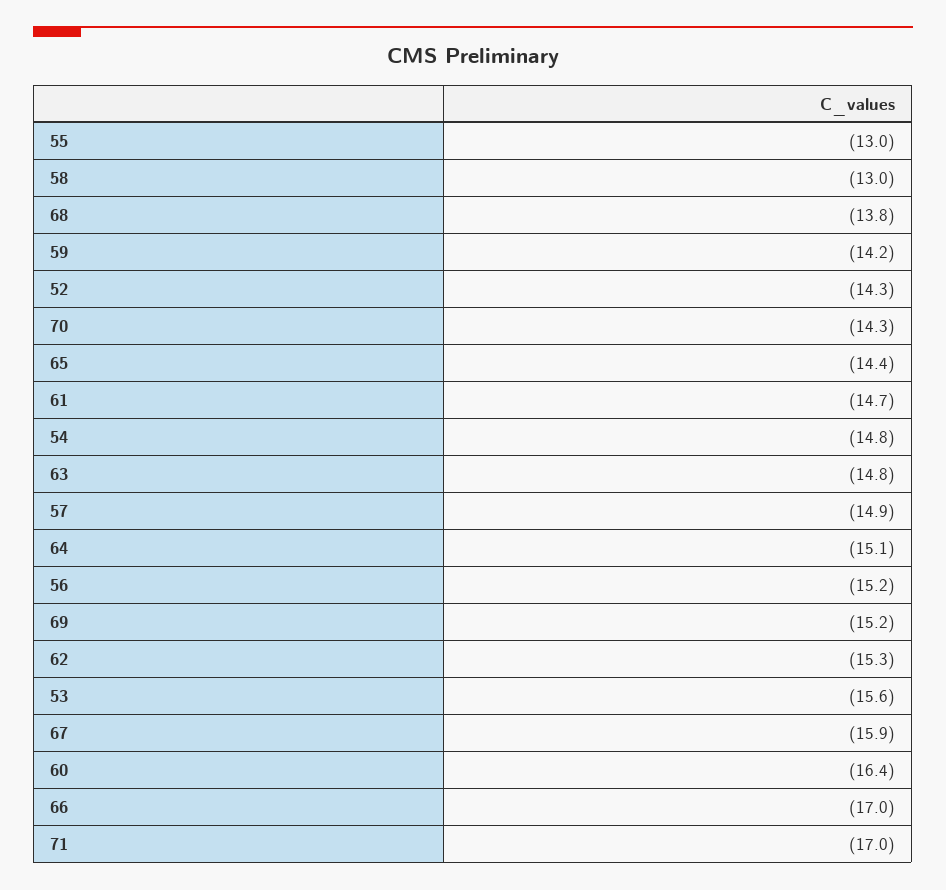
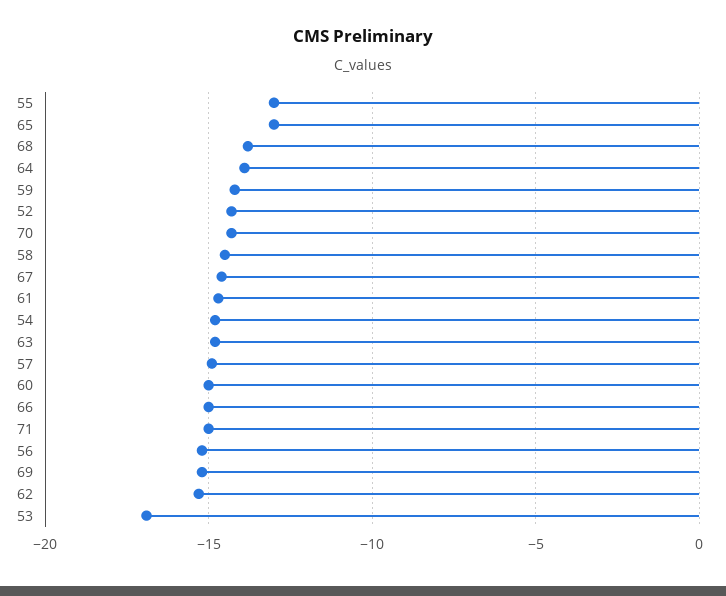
58: -13 -> -14.5
65: -14.4 -> -13
64: -15.1 -> -14
53: -15.6 -> -17
67: -15.9 -> -14.5
60: -16.4 -> -15
66: -17 -> -15
71: -17 -> -15

